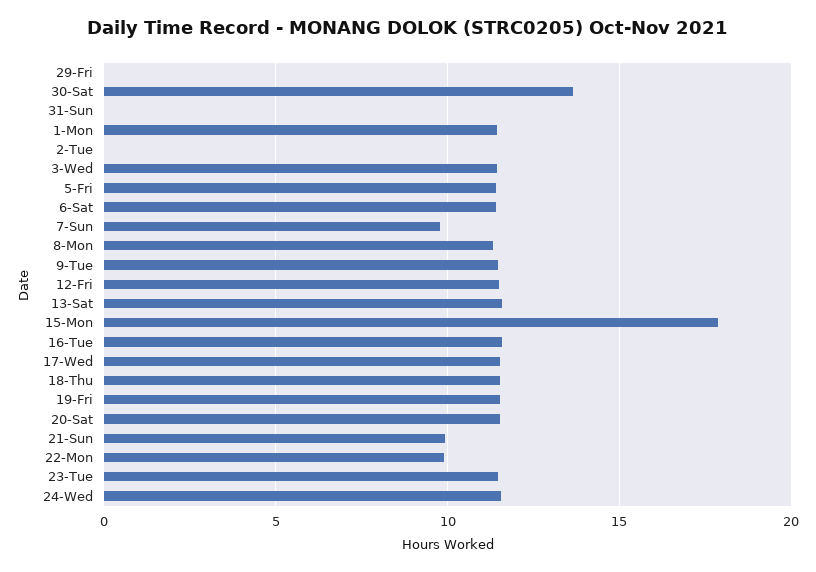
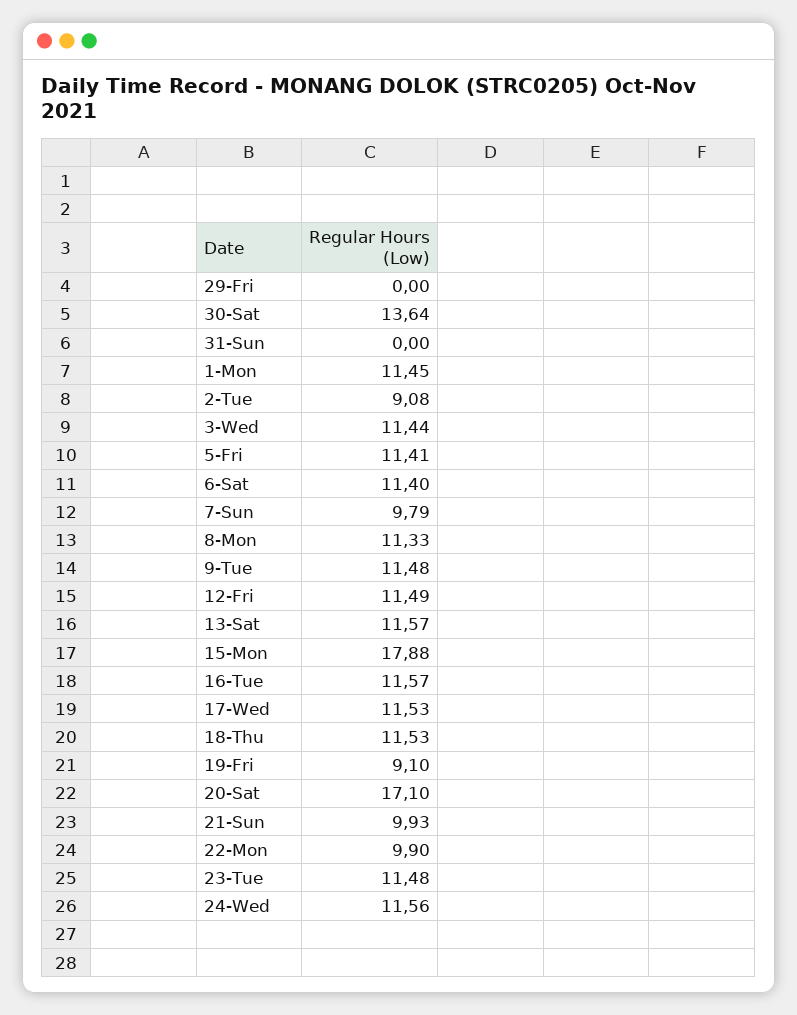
2-Tue: 0 -> 9.08
19-Fri: 11.5 -> 9.1
20-Sat: 11.5 -> 17.1

